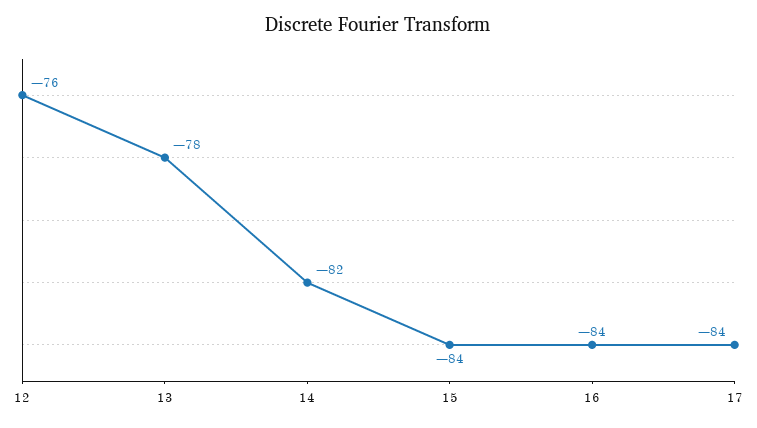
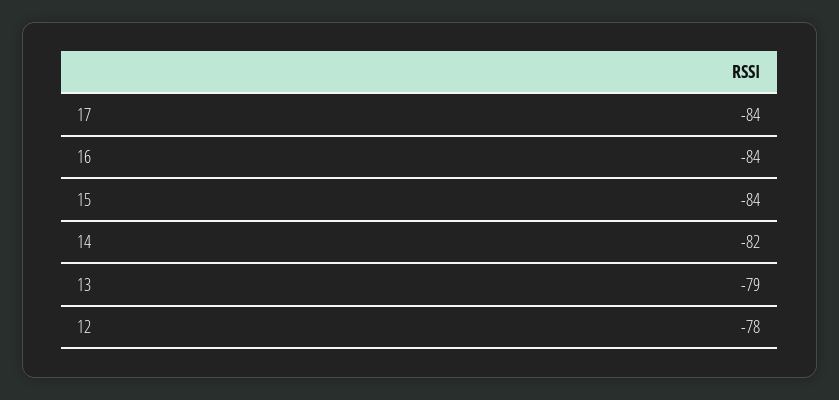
12: -76 -> -78
13: -78 -> -79

